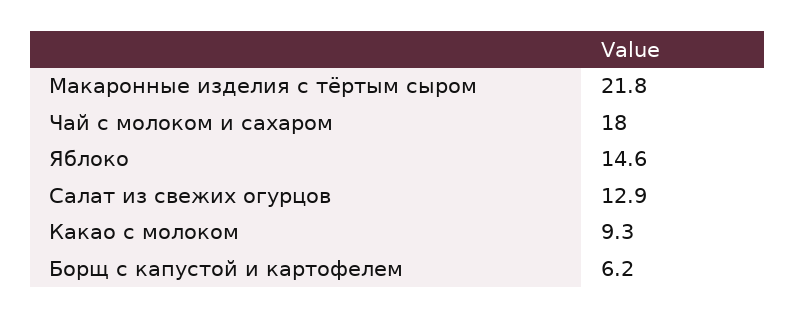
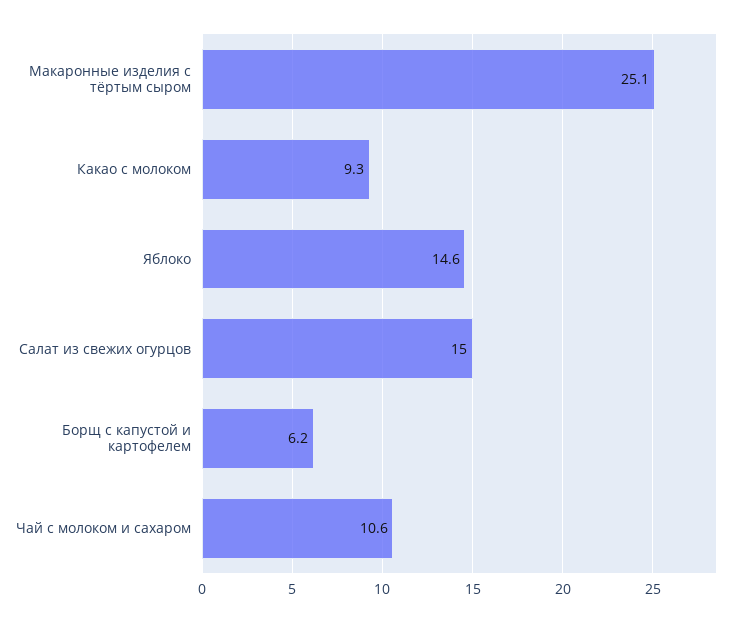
Макаронные изделия с тёртым сыром: 21.8 -> 25.1
Чай с молоком и сахаром: 18 -> 10.6
Салат из свежих огурцов: 12.9 -> 15

